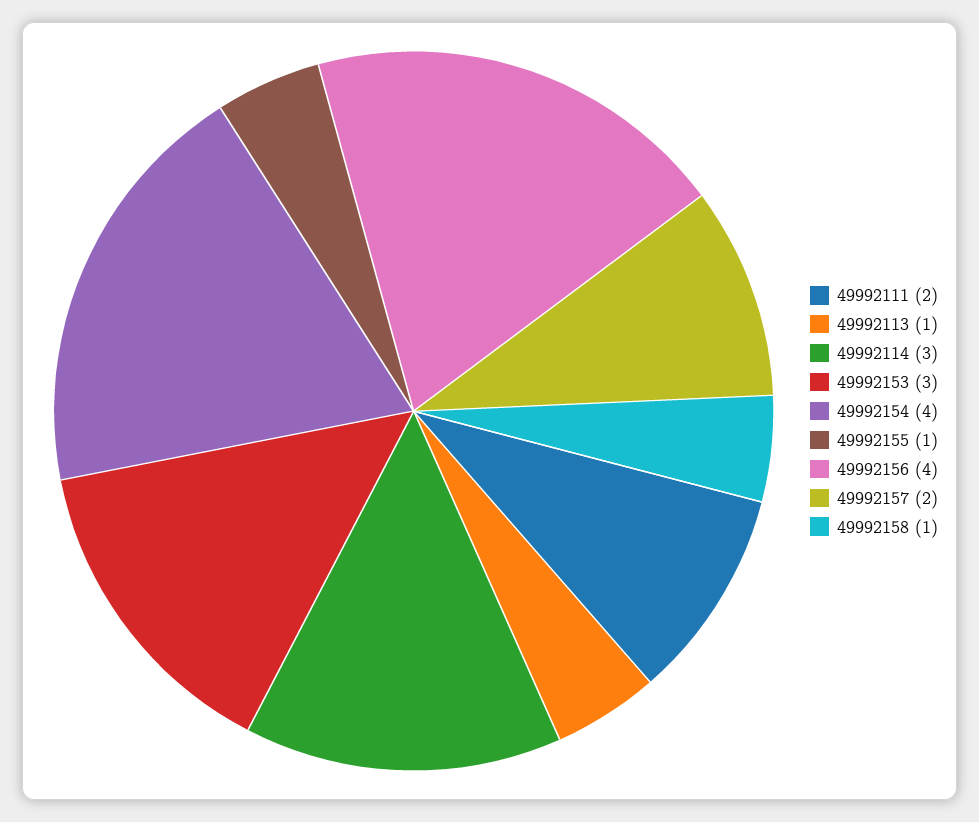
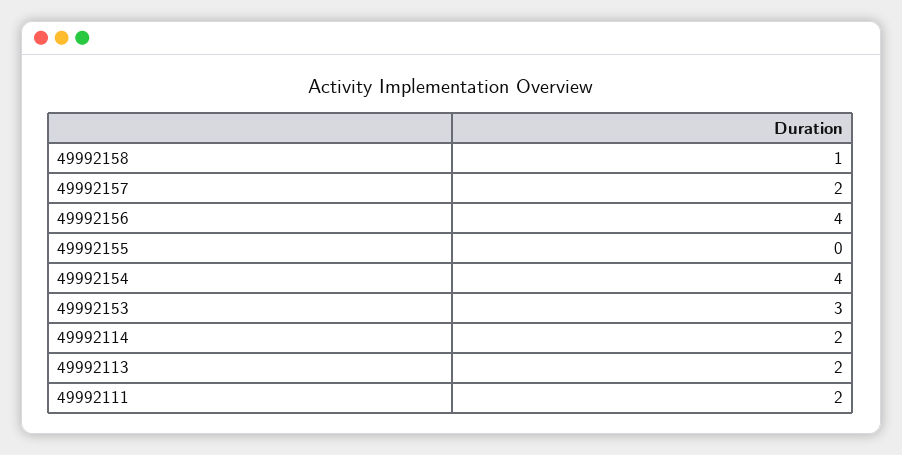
49992113: 1 -> 2
49992114: 3 -> 2
49992155: 1 -> 0

